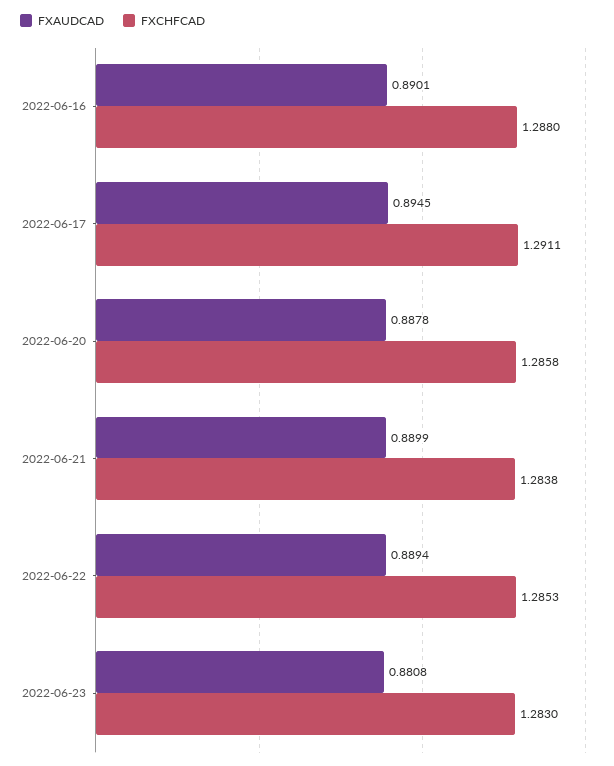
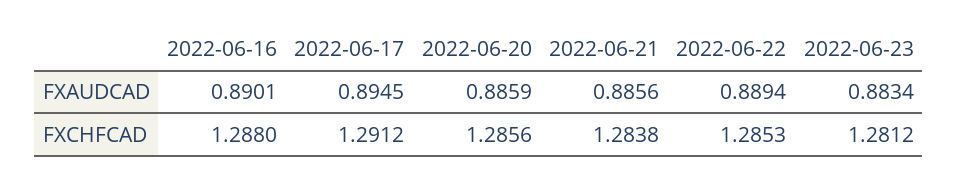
FXCHFCAD, 2022-06-17: 1.2911 -> 1.2912
FXAUDCAD, 2022-06-20: 0.8878 -> 0.8859
FXCHFCAD, 2022-06-20: 1.2858 -> 1.2856
FXAUDCAD, 2022-06-21: 0.8899 -> 0.8856
FXAUDCAD, 2022-06-23: 0.8808 -> 0.8834
FXCHFCAD, 2022-06-23: 1.283 -> 1.2812

